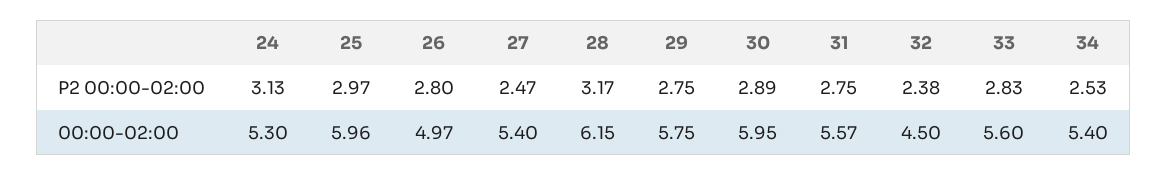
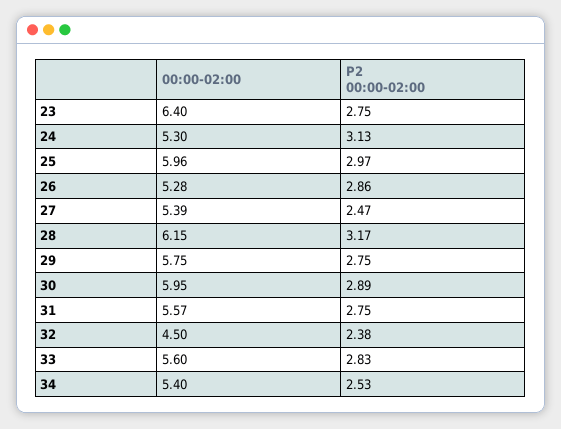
26, P2 00:00-02:00: 2.8 -> 2.86
26, 00:00-02:00: 4.97 -> 5.28
27, 00:00-02:00: 5.4 -> 5.39
23, 00:00-02:00: none -> 6.4
23, P2 00:00-02:00: none -> 2.75

